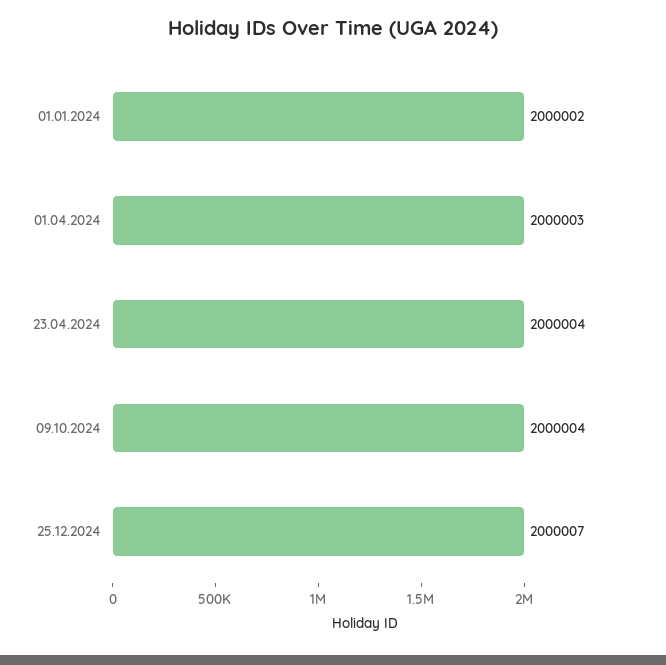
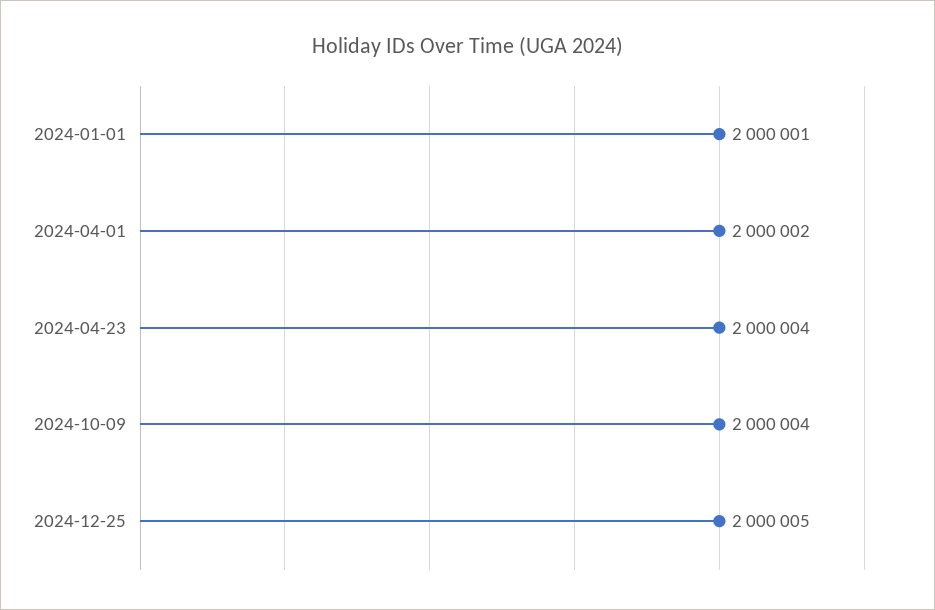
01.01.2024: 2000002 -> 2000001
01.04.2024: 2000003 -> 2000002
25.12.2024: 2000007 -> 2000005

